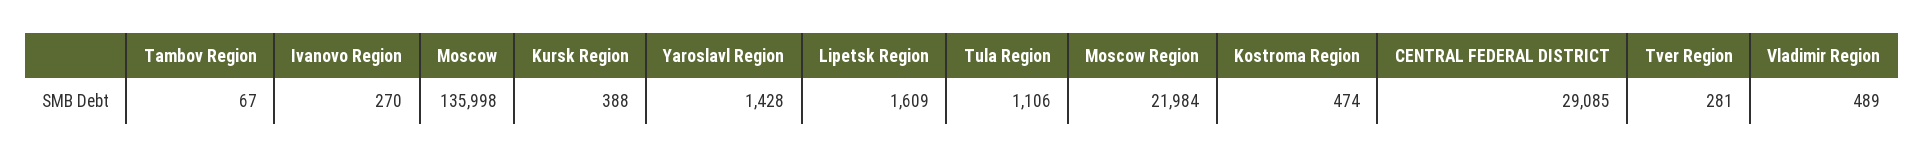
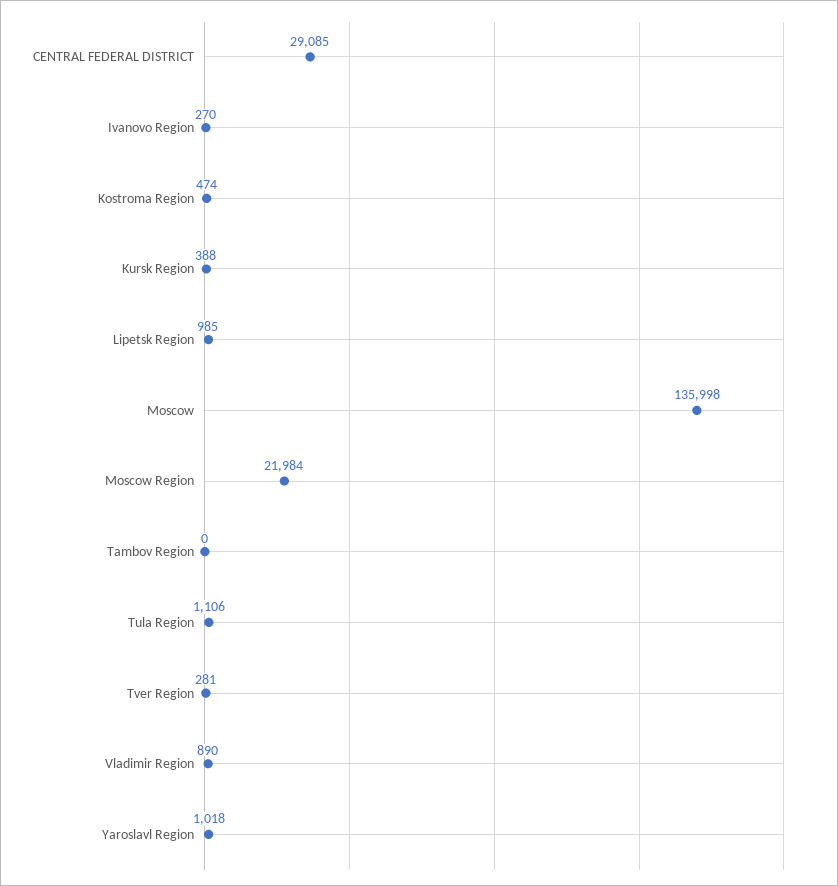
Tambov Region: 67 -> 0
Yaroslavl Region: 1428 -> 1018
Lipetsk Region: 1609 -> 985
Vladimir Region: 489 -> 890

